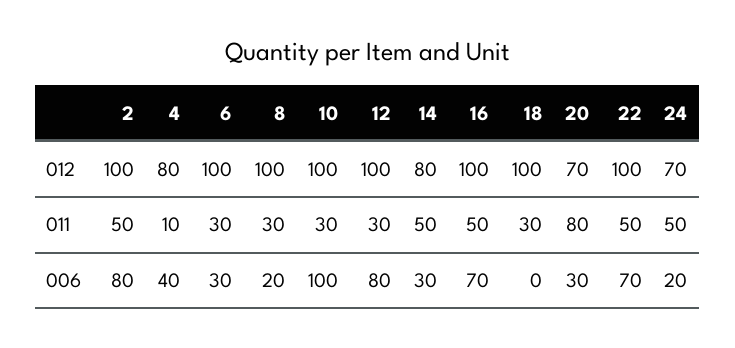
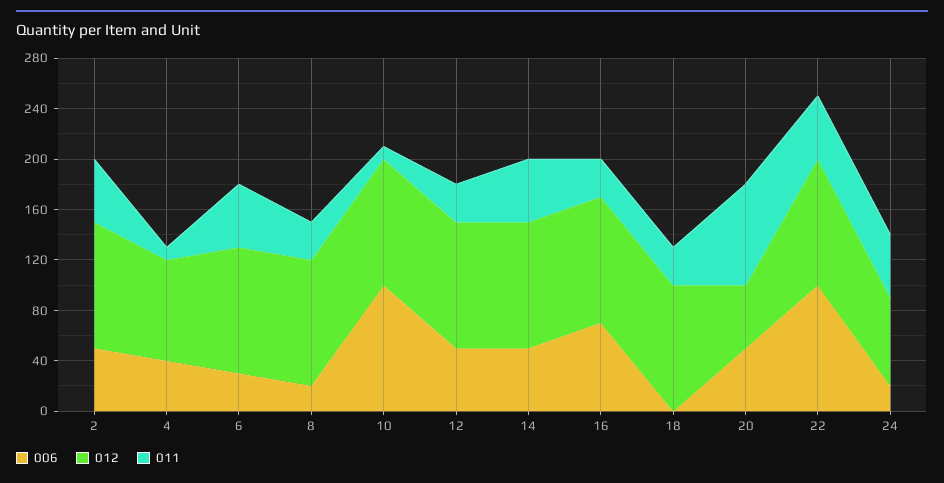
012, 14: 80 -> 100
012, 20: 70 -> 50
011, 6: 30 -> 50
011, 10: 30 -> 10
011, 16: 50 -> 30
006, 2: 80 -> 50
006, 12: 80 -> 50
006, 14: 30 -> 50
006, 20: 30 -> 50
006, 22: 70 -> 100

